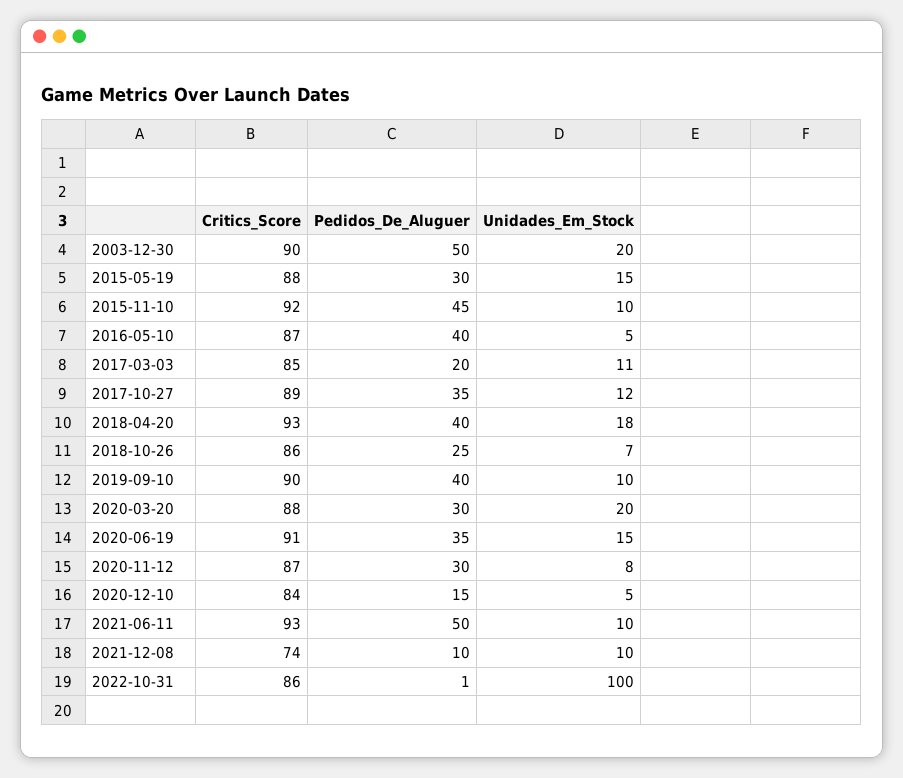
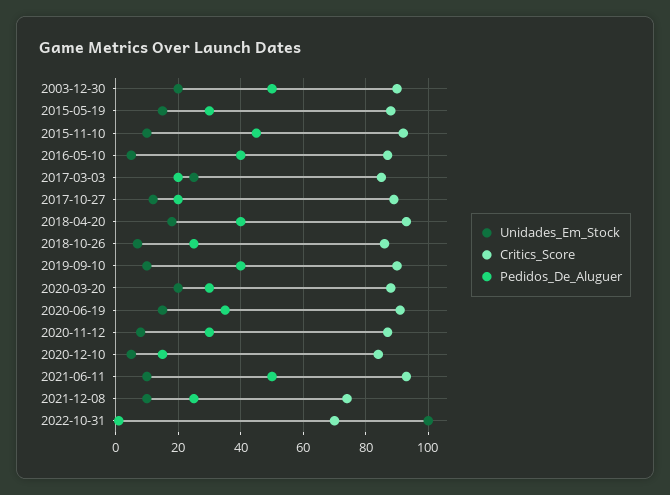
Unidades_Em_Stock, 2017-03-03: 11 -> 25
Pedidos_De_Aluguer, 2017-10-27: 35 -> 20
Pedidos_De_Aluguer, 2021-12-08: 10 -> 25
Critics_Score, 2022-10-31: 86 -> 70

